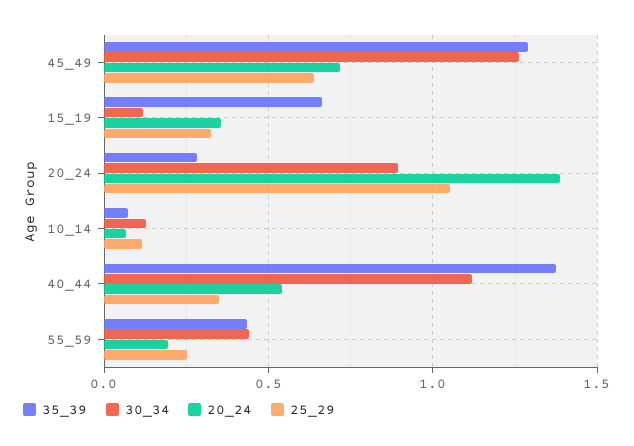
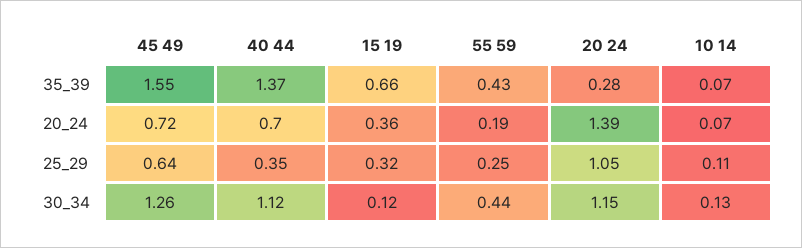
35_39, 45_49: 1.3 -> 1.55
30_34, 20_24: 0.9 -> 1.15
20_24, 40_44: 0.55 -> 0.7

